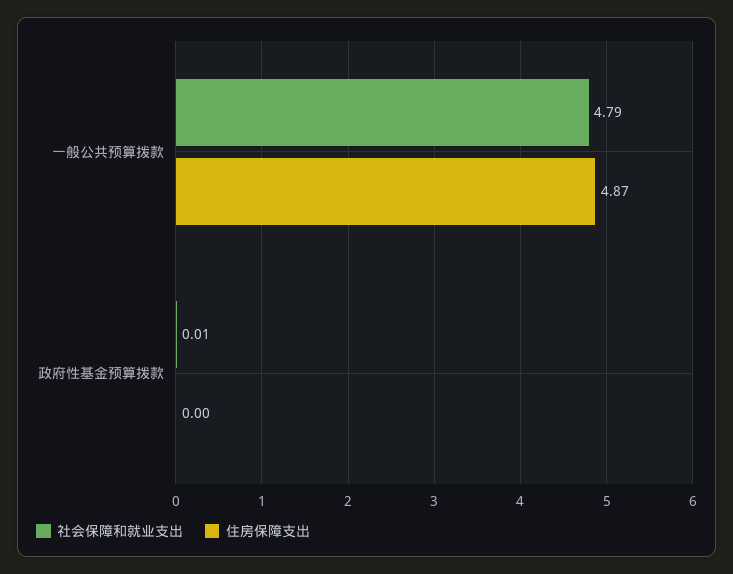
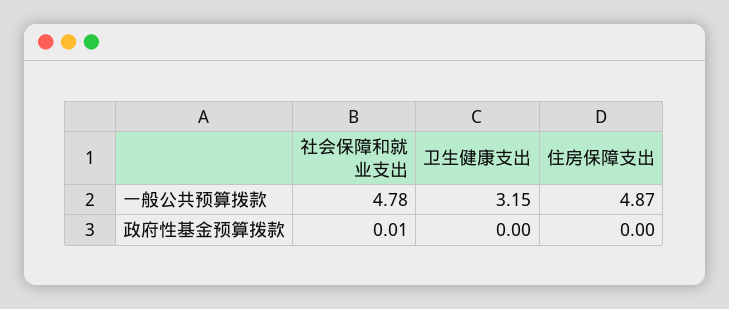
社会保障和就业支出, 一般公共预算拨款: 4.79 -> 4.78
卫生健康支出, 一般公共预算拨款: none -> 3.15
卫生健康支出, 政府性基金预算拨款: none -> 0

